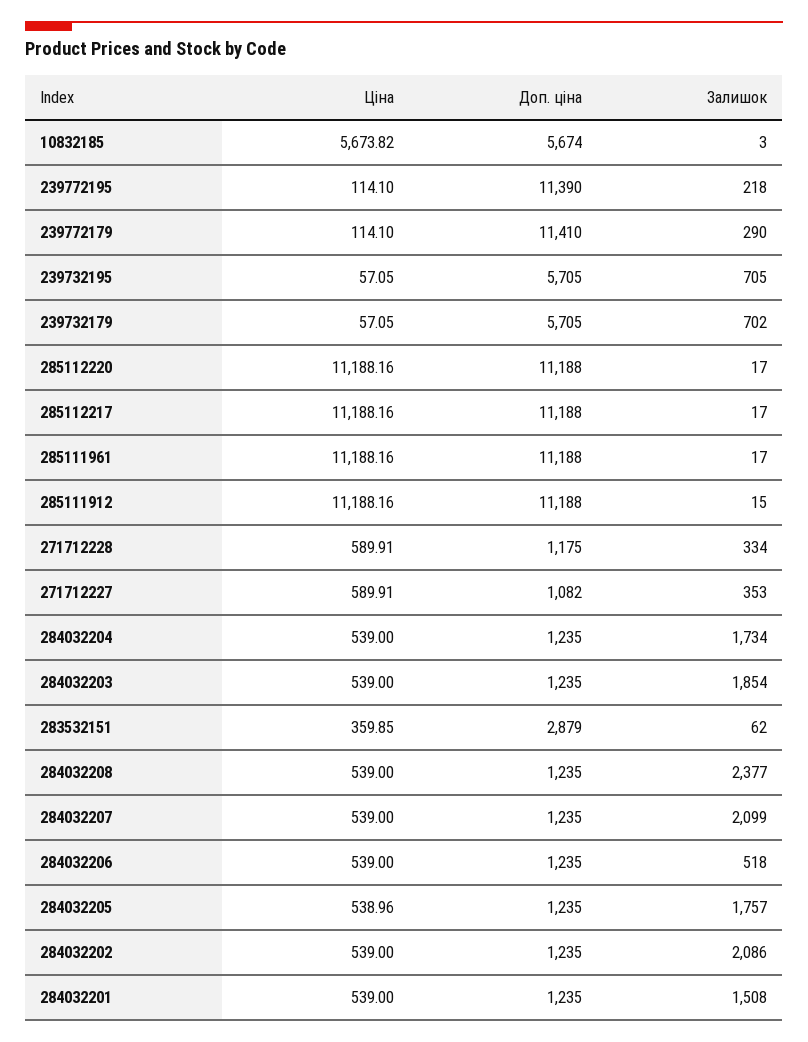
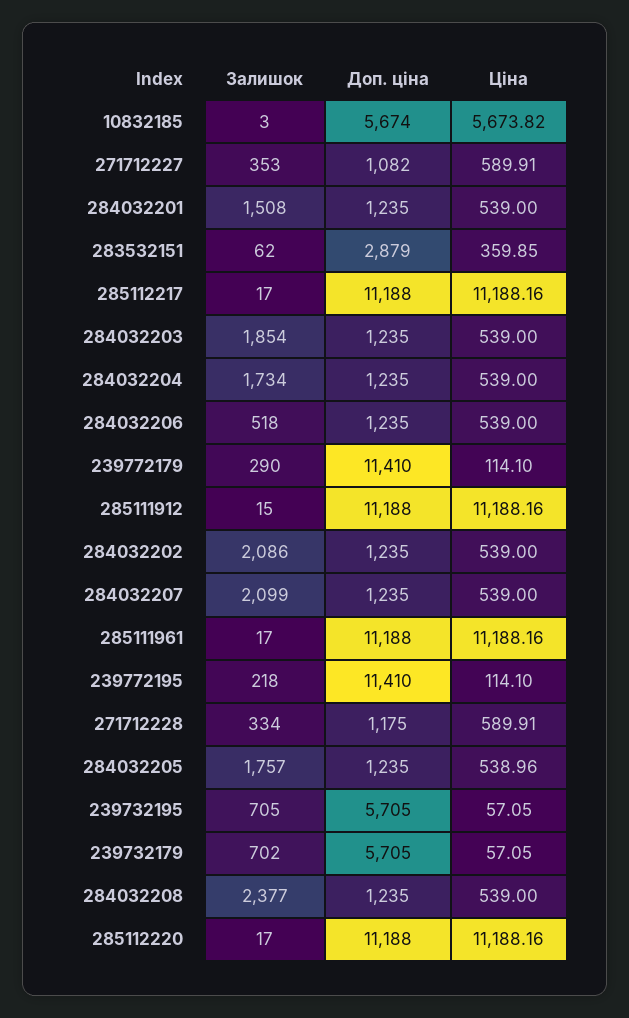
Доп. ціна, 239772195: 11390 -> 11410

